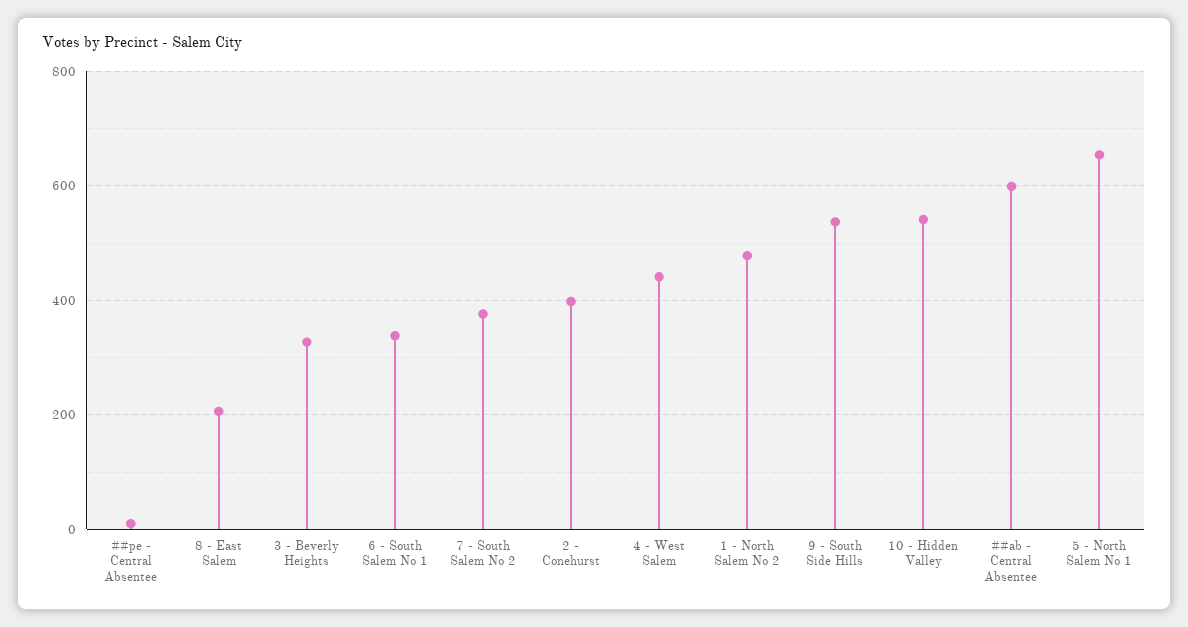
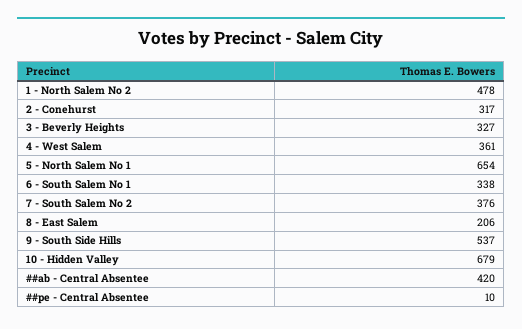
2 - Conehurst: 400 -> 317
4 - West Salem: 440 -> 361
10 - Hidden Valley: 540 -> 679
##ab - Central Absentee: 600 -> 420

